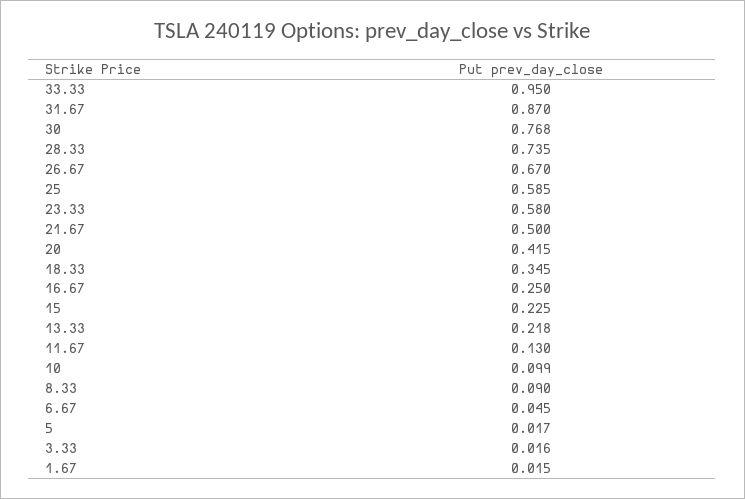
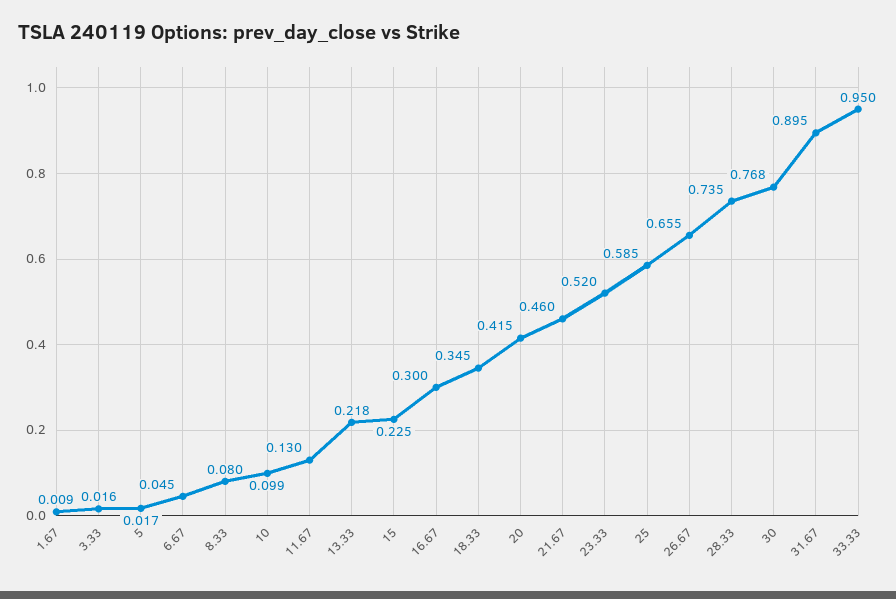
31.67: 0.87 -> 0.895
26.67: 0.67 -> 0.655
23.33: 0.58 -> 0.52
21.67: 0.5 -> 0.46
16.67: 0.25 -> 0.3
8.33: 0.09 -> 0.08
1.67: 0.015 -> 0.009

